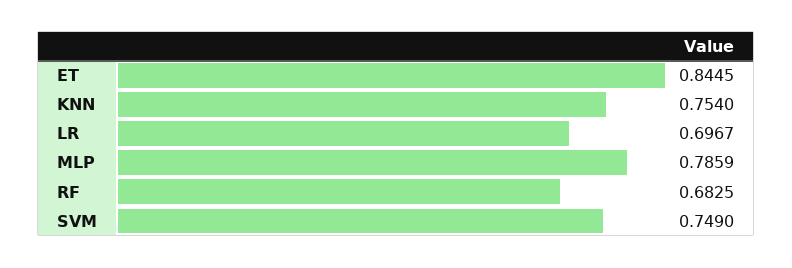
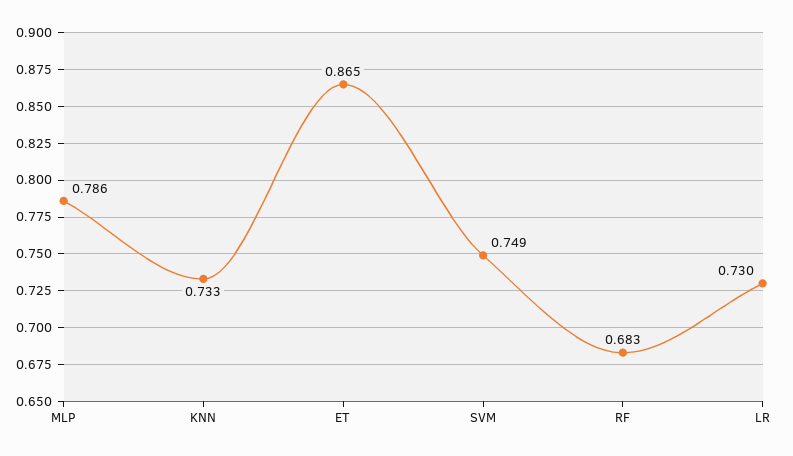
ET: 0.8445 -> 0.865
KNN: 0.754 -> 0.733
LR: 0.6967 -> 0.73

